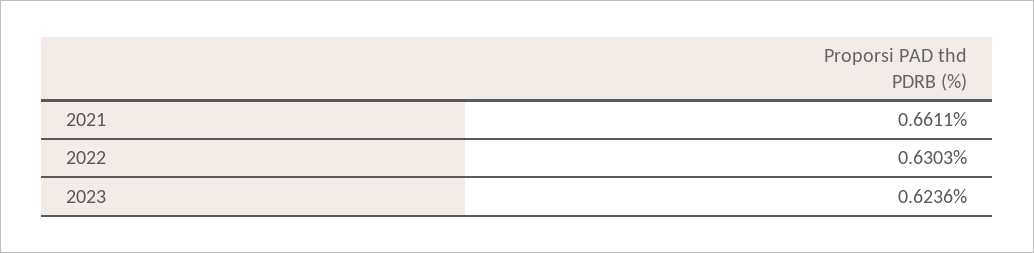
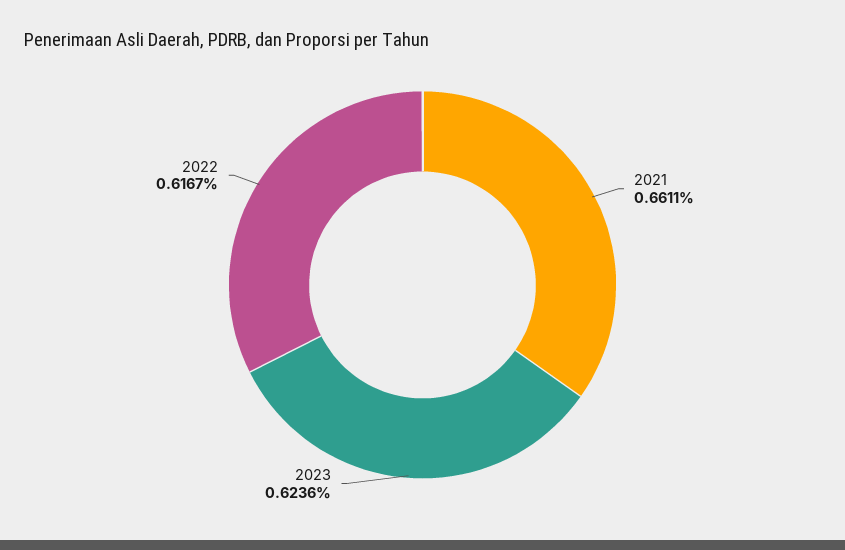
2022: 0.6303 -> 0.6167

